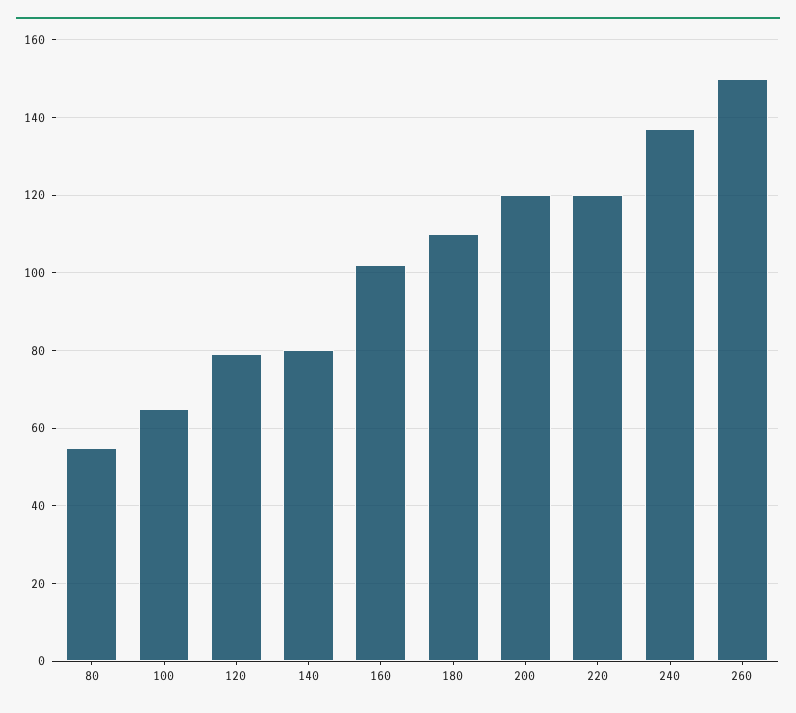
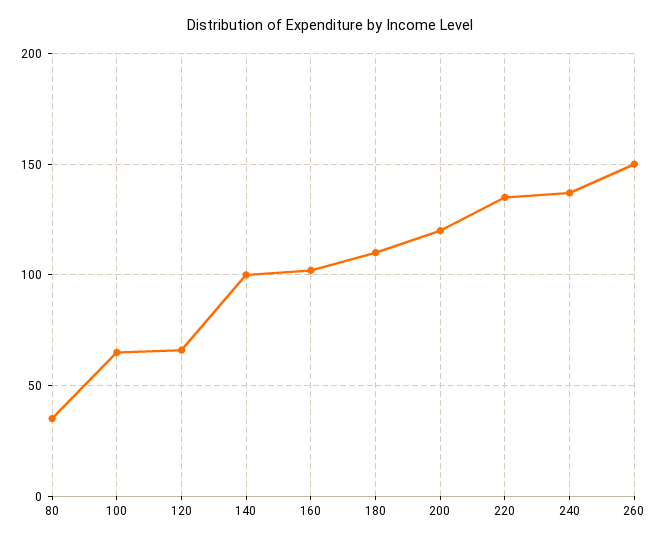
80: 55 -> 35
120: 80 -> 65
140: 80 -> 100
220: 120 -> 135

